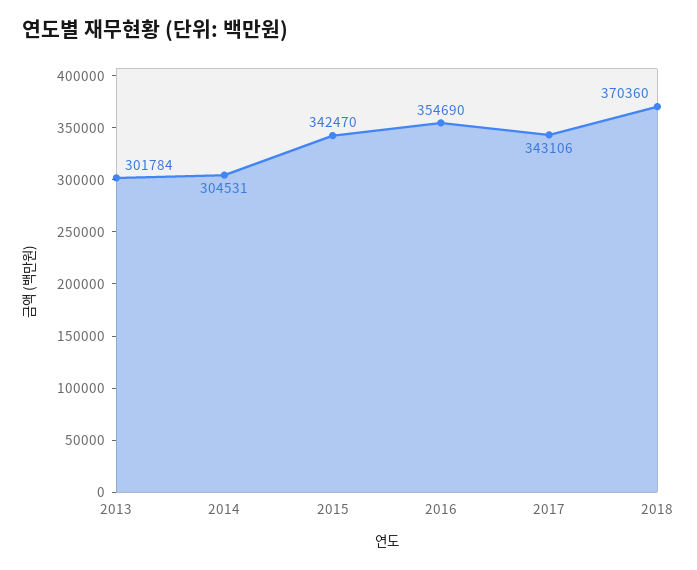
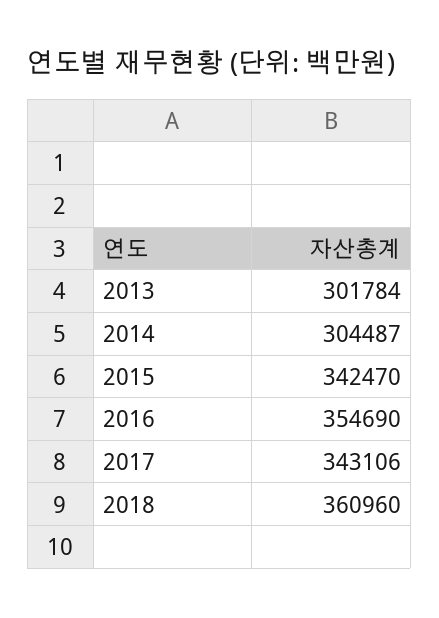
2014: 304531 -> 304487
2018: 370360 -> 360960

